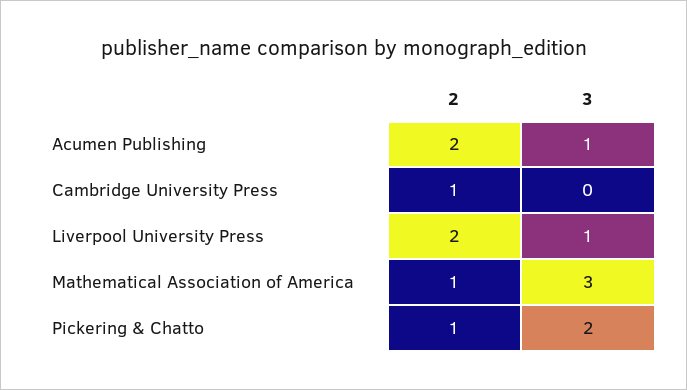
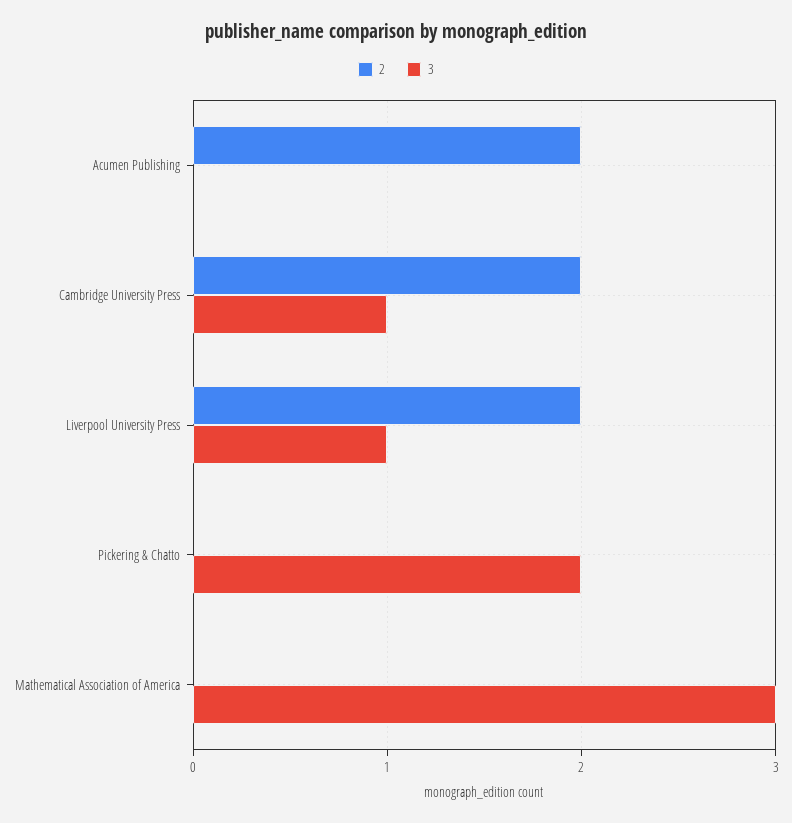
3, Acumen Publishing: 1 -> 0
2, Cambridge University Press: 1 -> 2
3, Cambridge University Press: 0 -> 1
2, Mathematical Association of America: 1 -> 0
2, Pickering & Chatto: 1 -> 0

